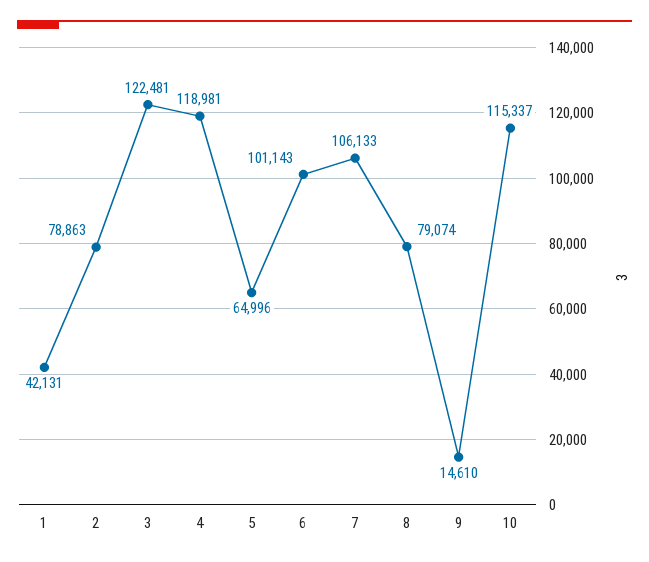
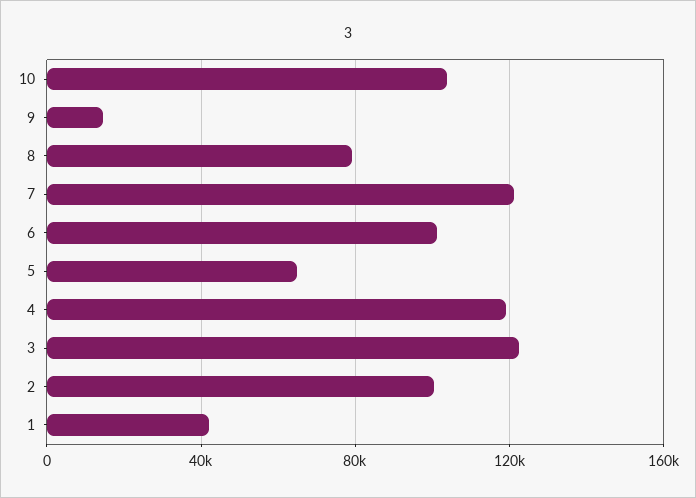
2: 78863 -> 100000
7: 106133 -> 120000
10: 115337 -> 105000

